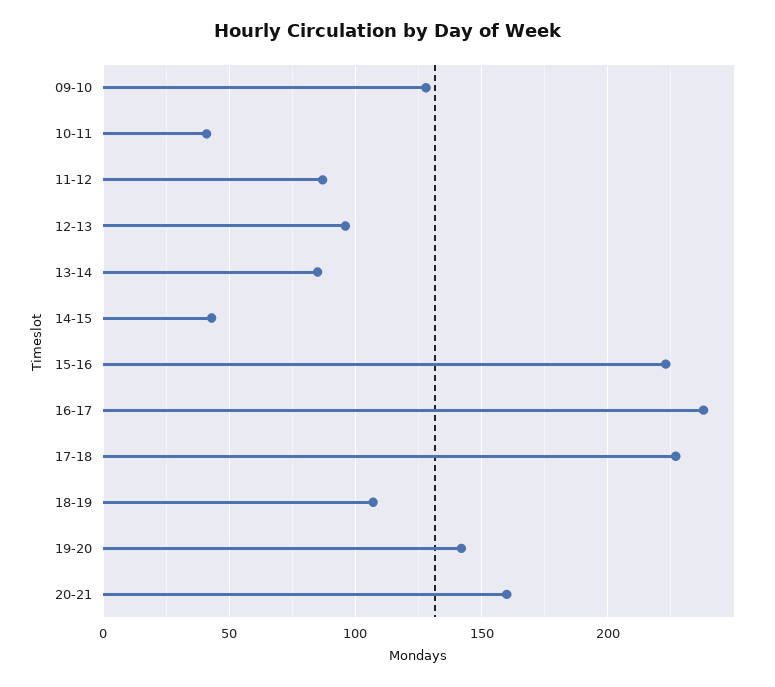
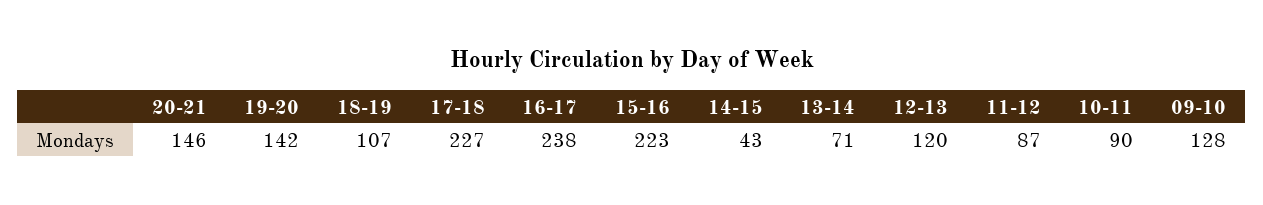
10-11: 40 -> 90
12-13: 95 -> 120
13-14: 85 -> 71
20-21: 160 -> 146

